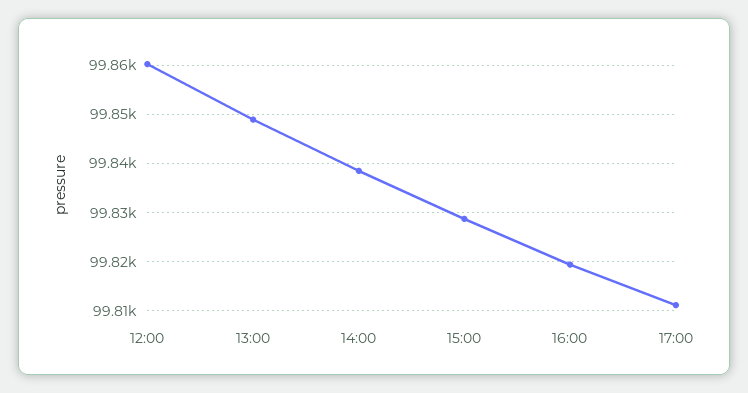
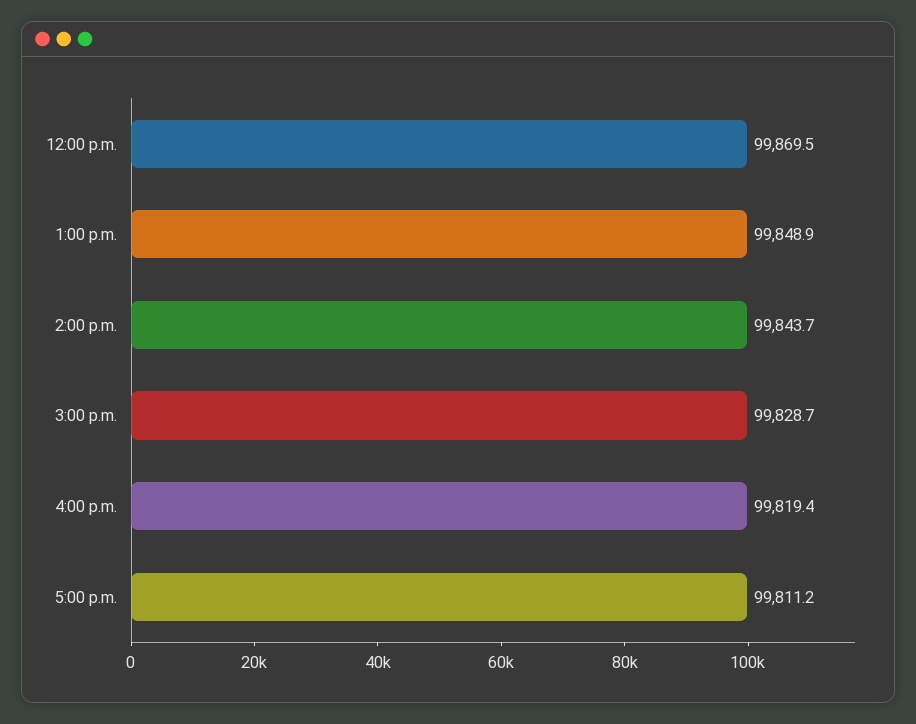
12:00: 99860 -> 99869.5
14:00: 99838 -> 99843.7

